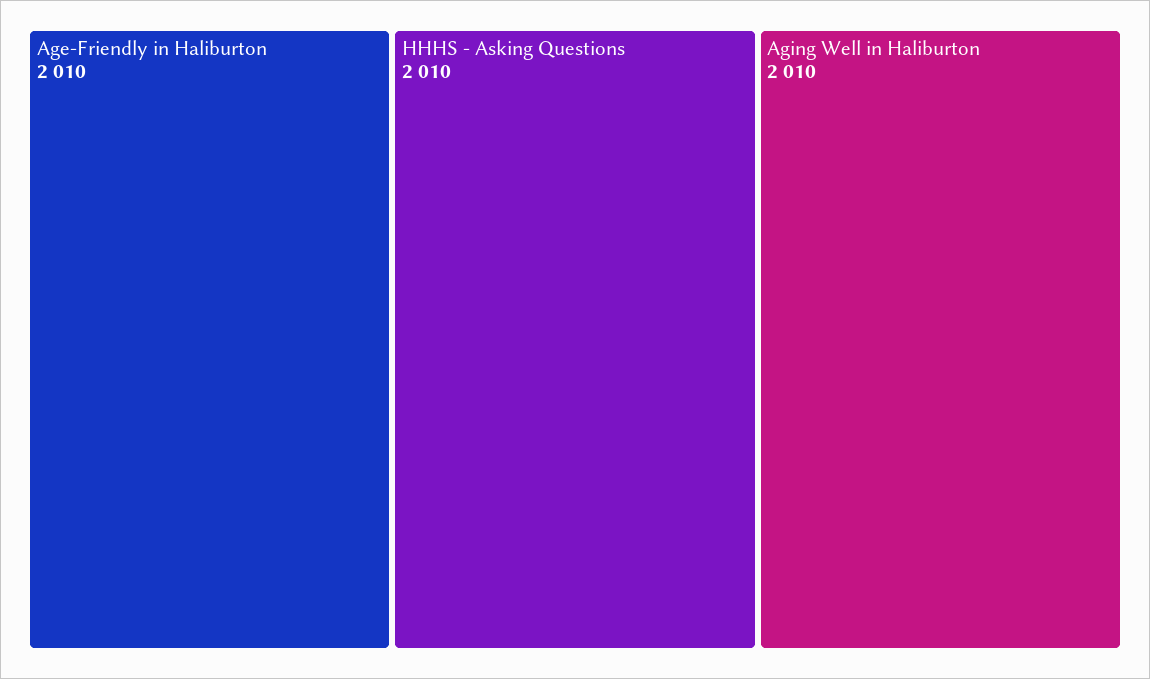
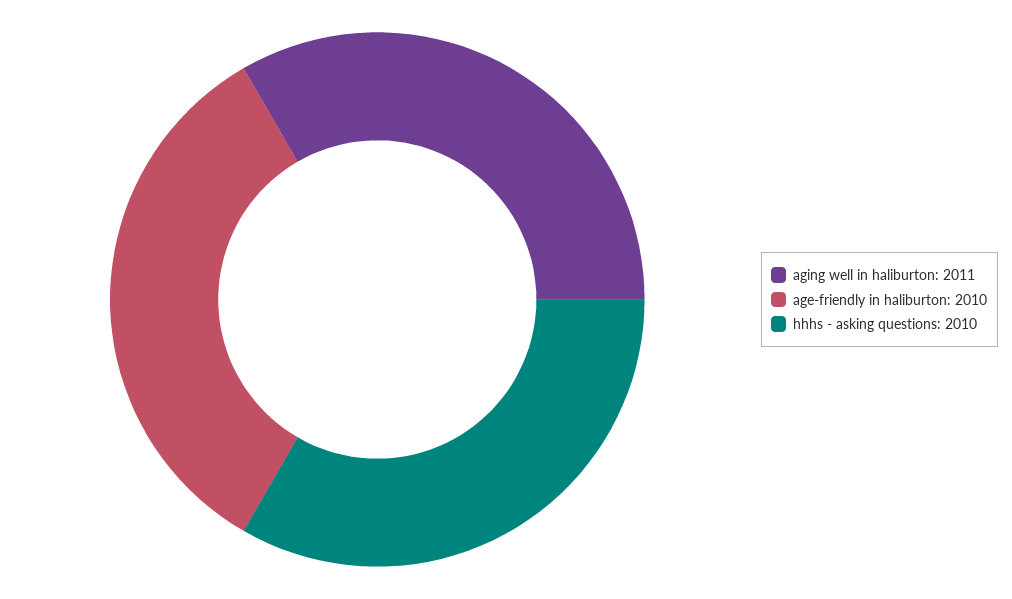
Aging Well in Haliburton: 2010 -> 2011

